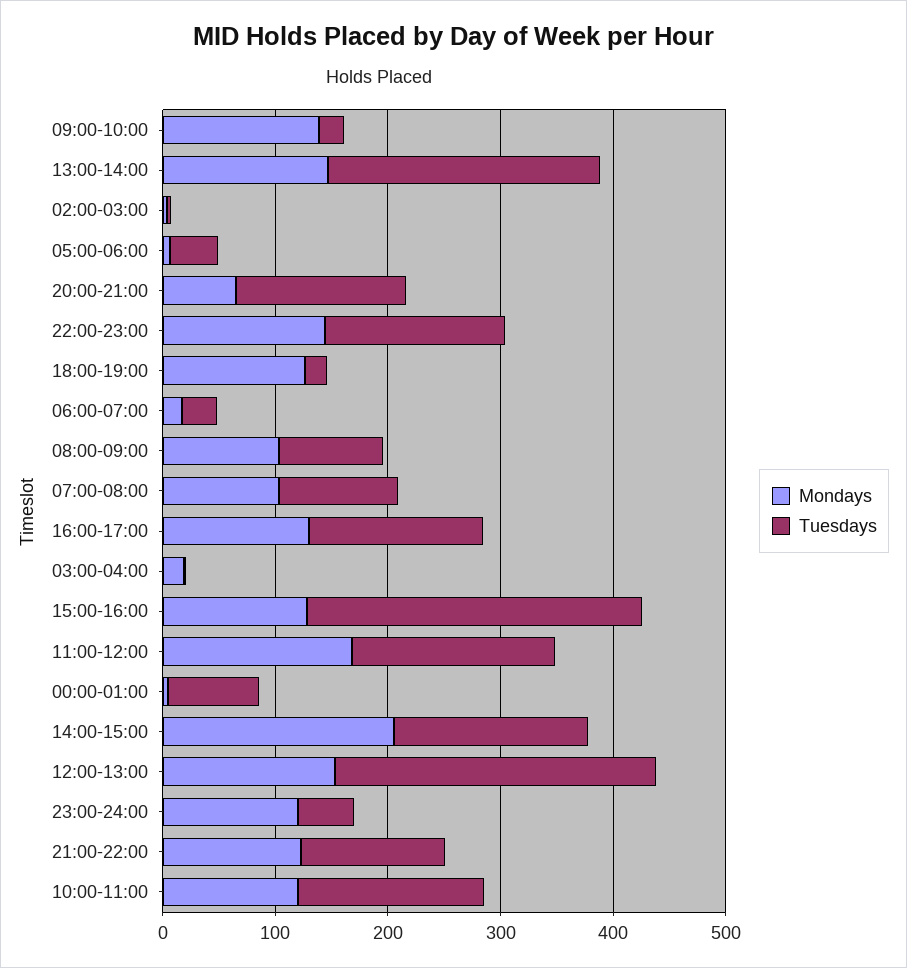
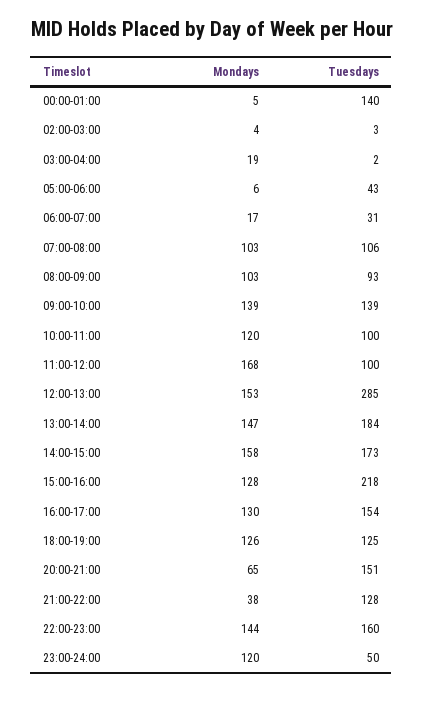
Tuesdays, 09:00-10:00: 20 -> 139
Tuesdays, 13:00-14:00: 240 -> 184
Tuesdays, 18:00-19:00: 20 -> 125
Tuesdays, 15:00-16:00: 300 -> 218
Tuesdays, 11:00-12:00: 180 -> 100
Tuesdays, 00:00-01:00: 80 -> 140
Mondays, 14:00-15:00: 200 -> 158
Mondays, 21:00-22:00: 120 -> 38
Tuesdays, 10:00-11:00: 160 -> 100

